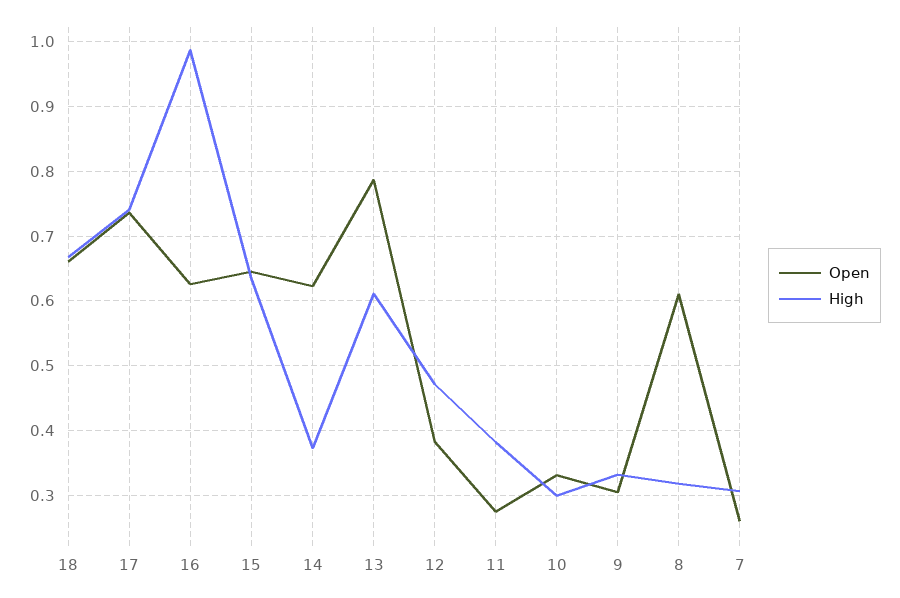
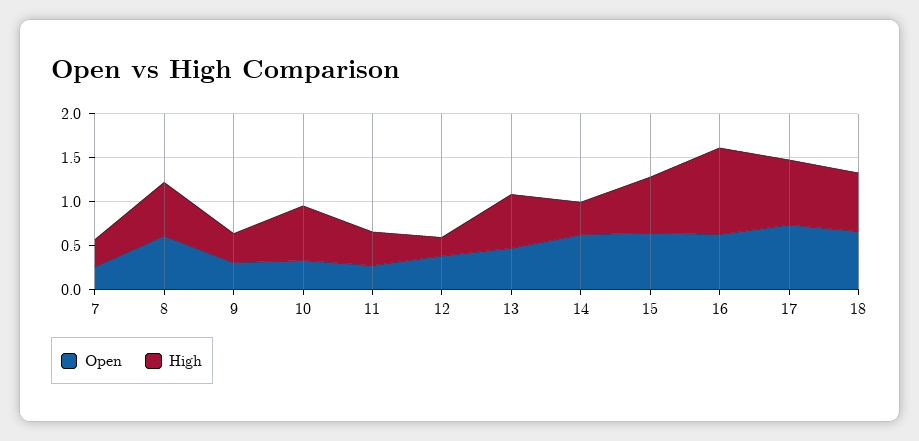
Open, 13: 0.79 -> 0.5
High, 12: 0.47 -> 0.2
High, 10: 0.3 -> 0.6
High, 8: 0.32 -> 0.6

